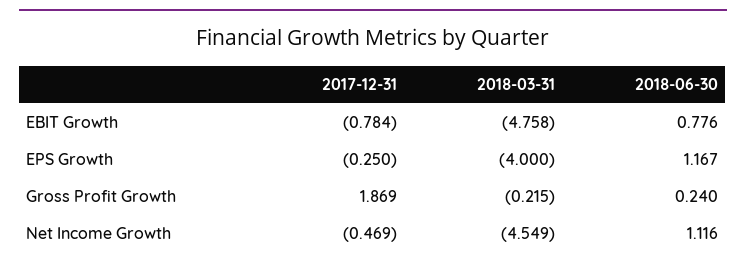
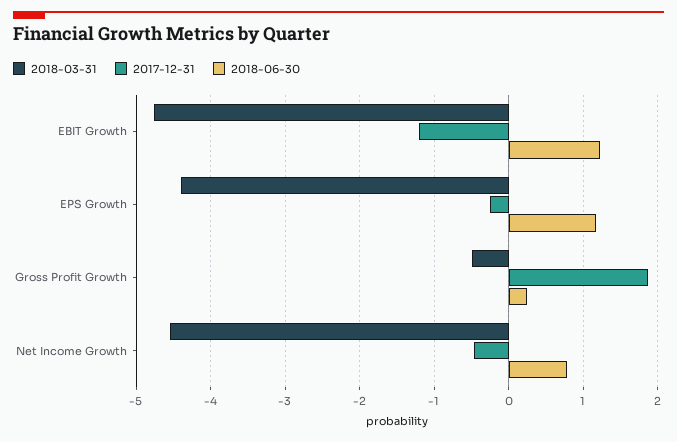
2017-12-31, EBIT Growth: -0.784 -> -1.2
2018-06-30, EBIT Growth: 0.776 -> 1.2
2018-03-31, EPS Growth: -4 -> -4.4
2018-03-31, Gross Profit Growth: -0.215 -> -0.5
2018-06-30, Net Income Growth: 1.116 -> 0.8

